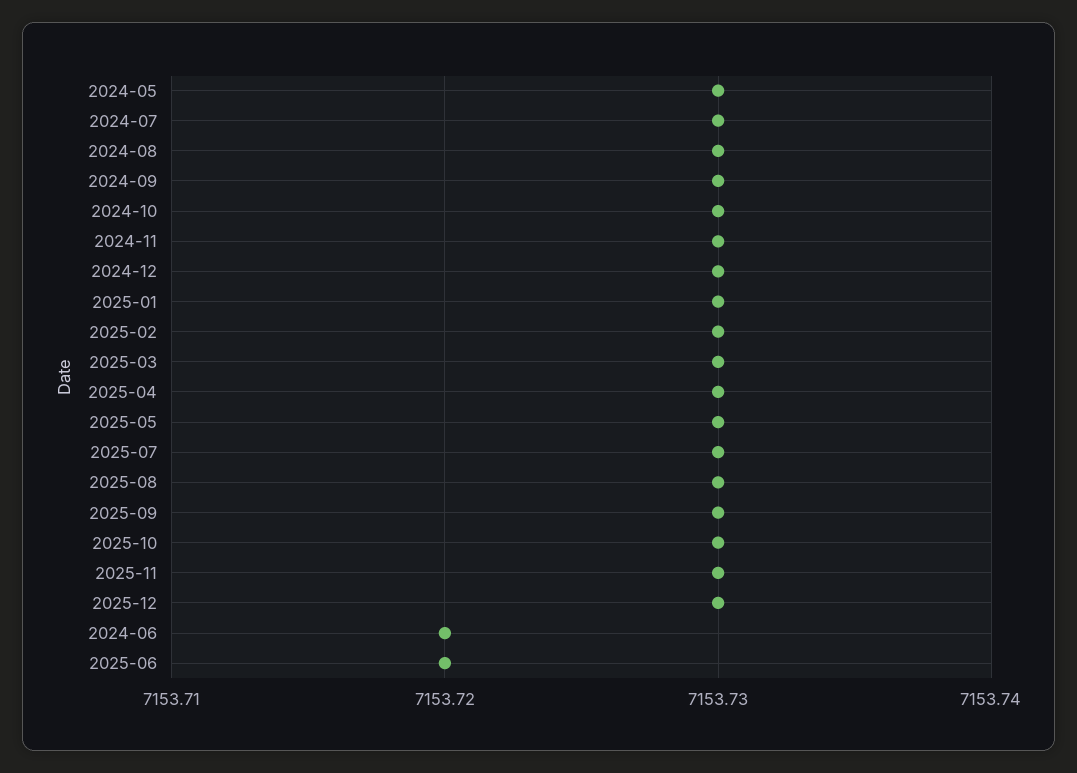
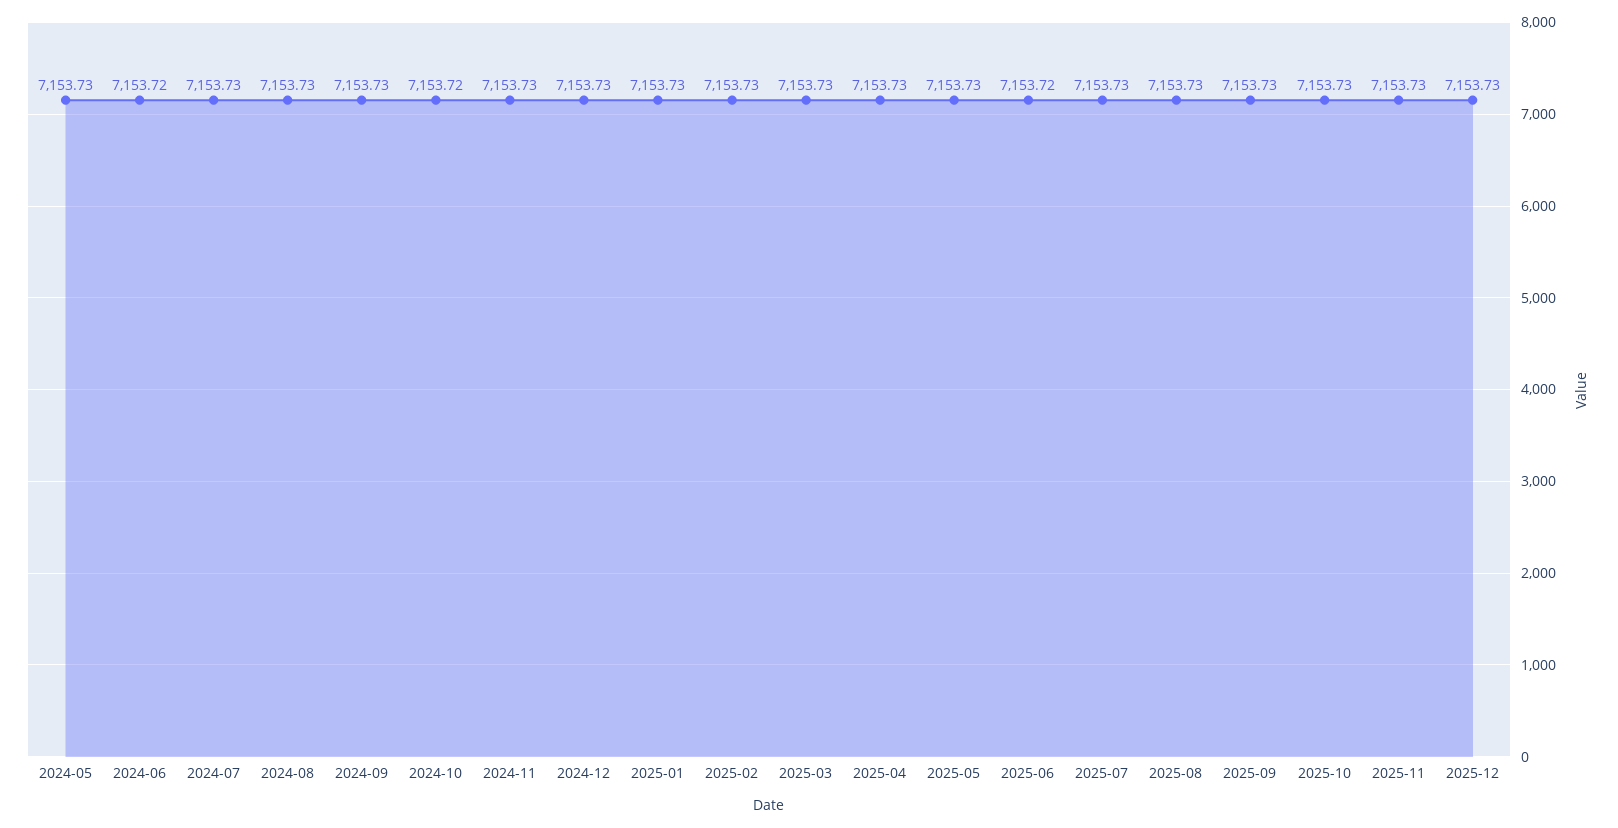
2024-10: 7153.73 -> 7153.72

